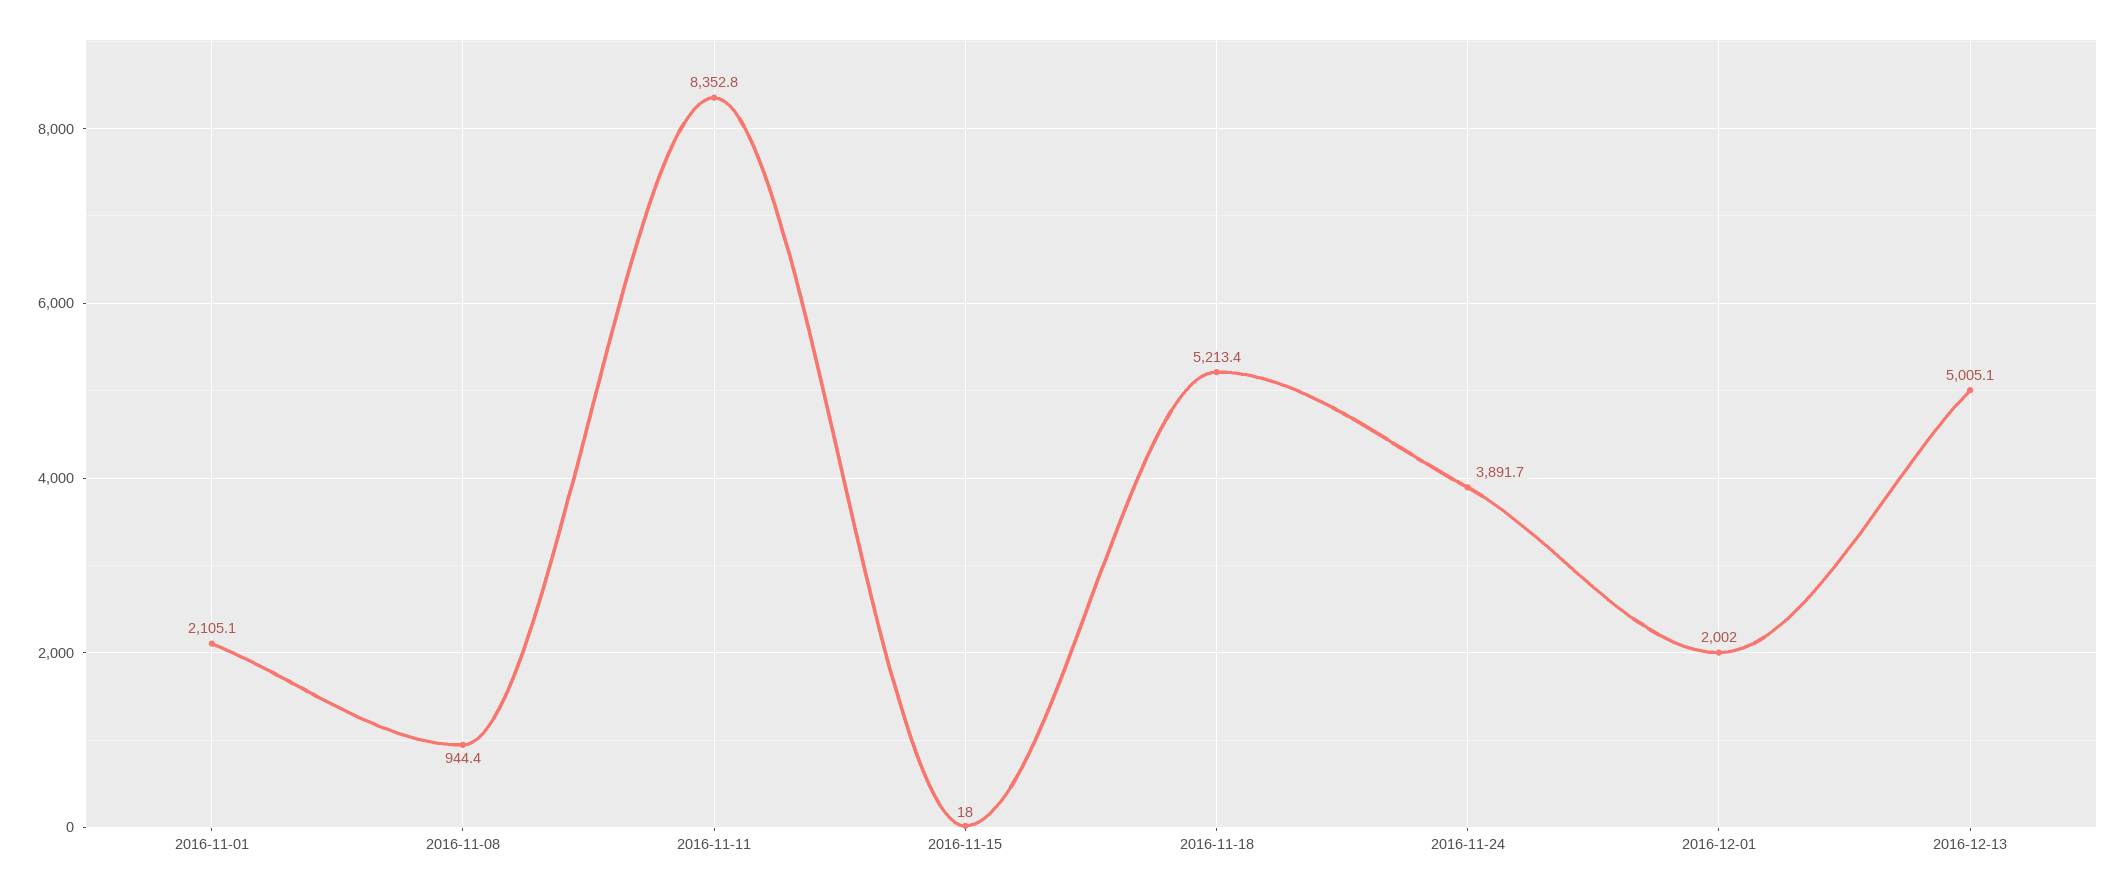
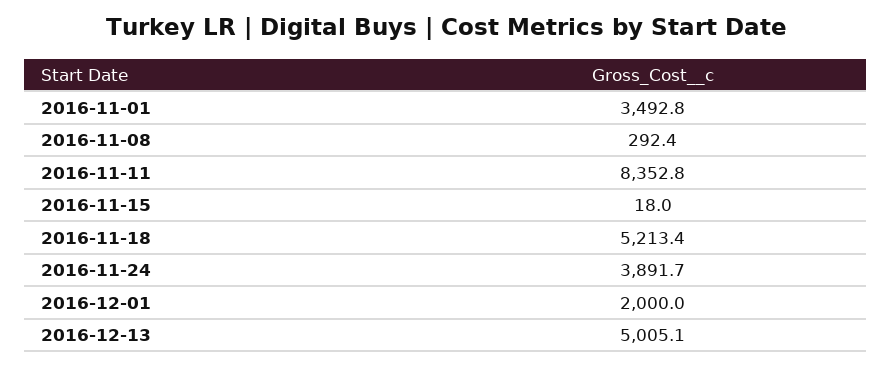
2016-11-01: 2105.1 -> 3492.8
2016-11-08: 944.4 -> 292.4
2016-12-01: 2002 -> 2000

